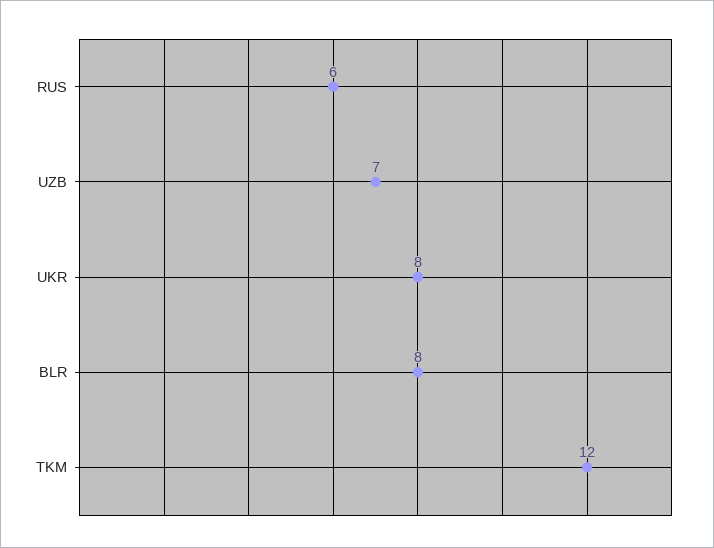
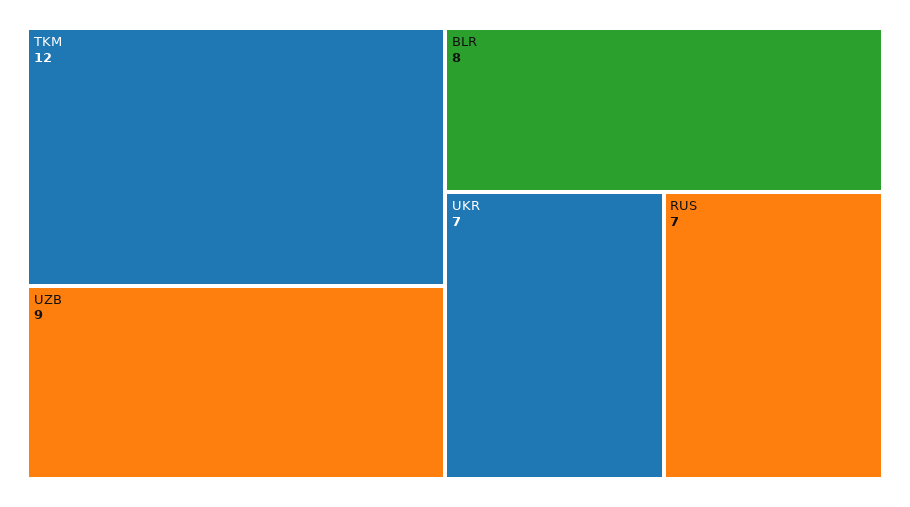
RUS: 6 -> 7
UZB: 7 -> 9
UKR: 8 -> 7

